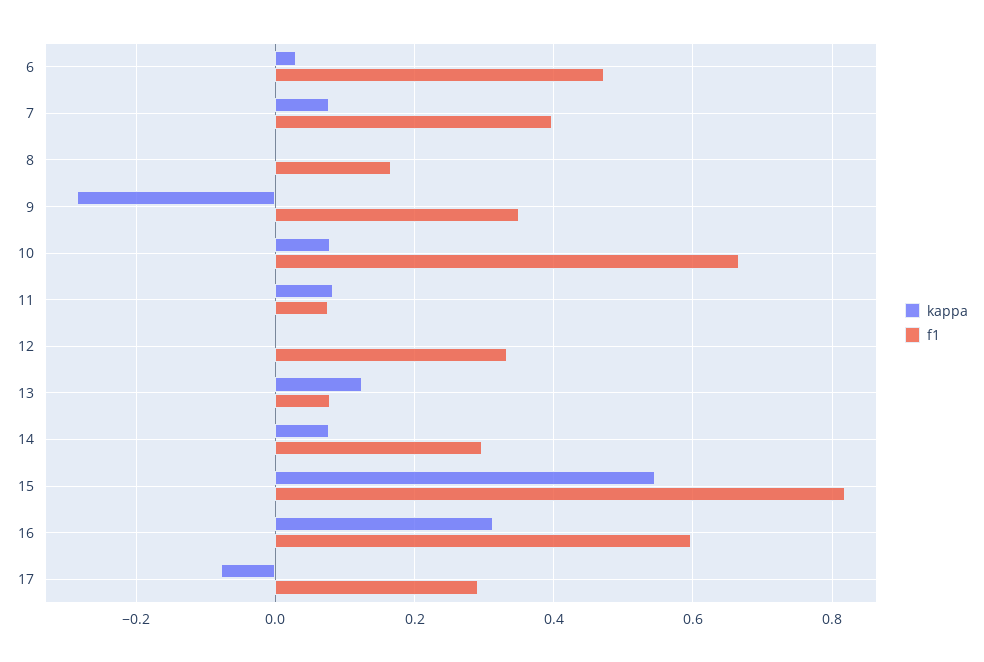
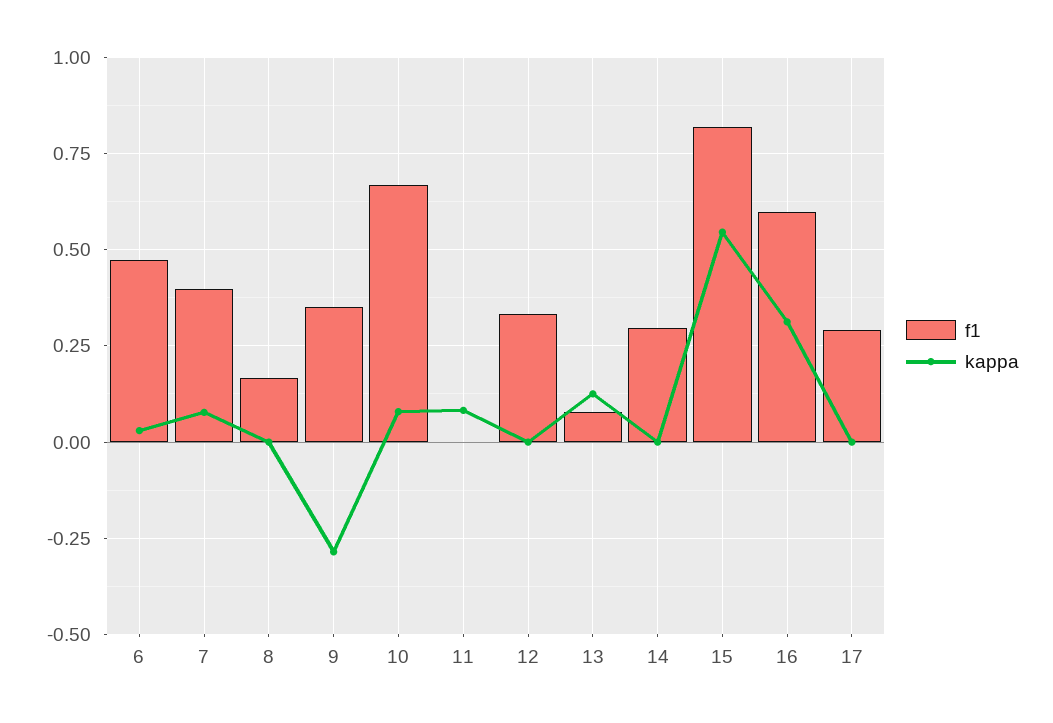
f1, 11: 0.08 -> 0
kappa, 14: 0.08 -> 0
kappa, 17: -0.08 -> 0

